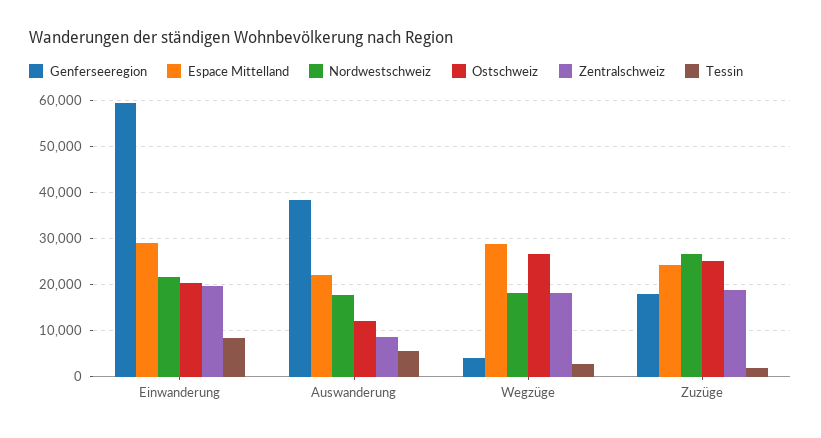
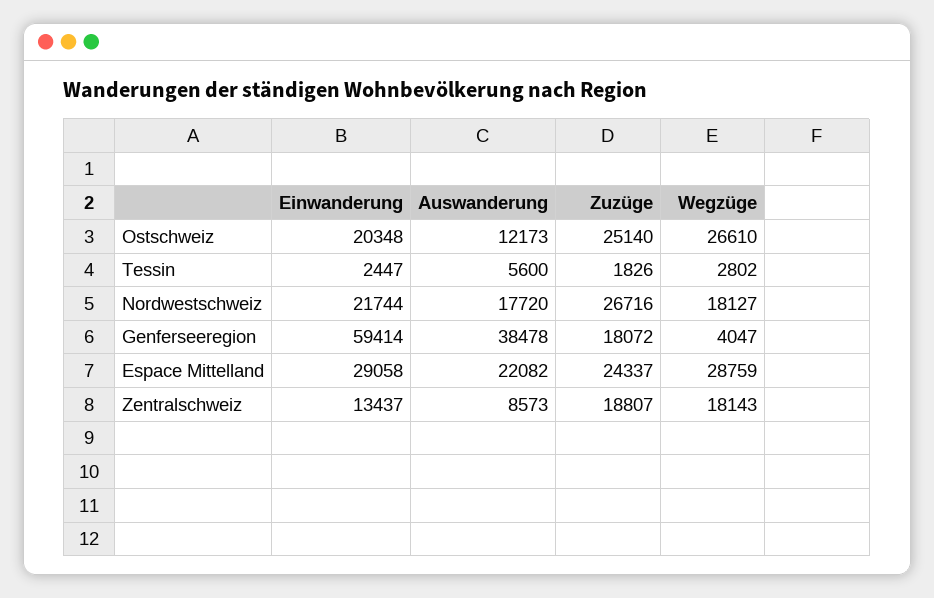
Zentralschweiz, Einwanderung: 20000 -> 13437
Tessin, Einwanderung: 8000 -> 2447

